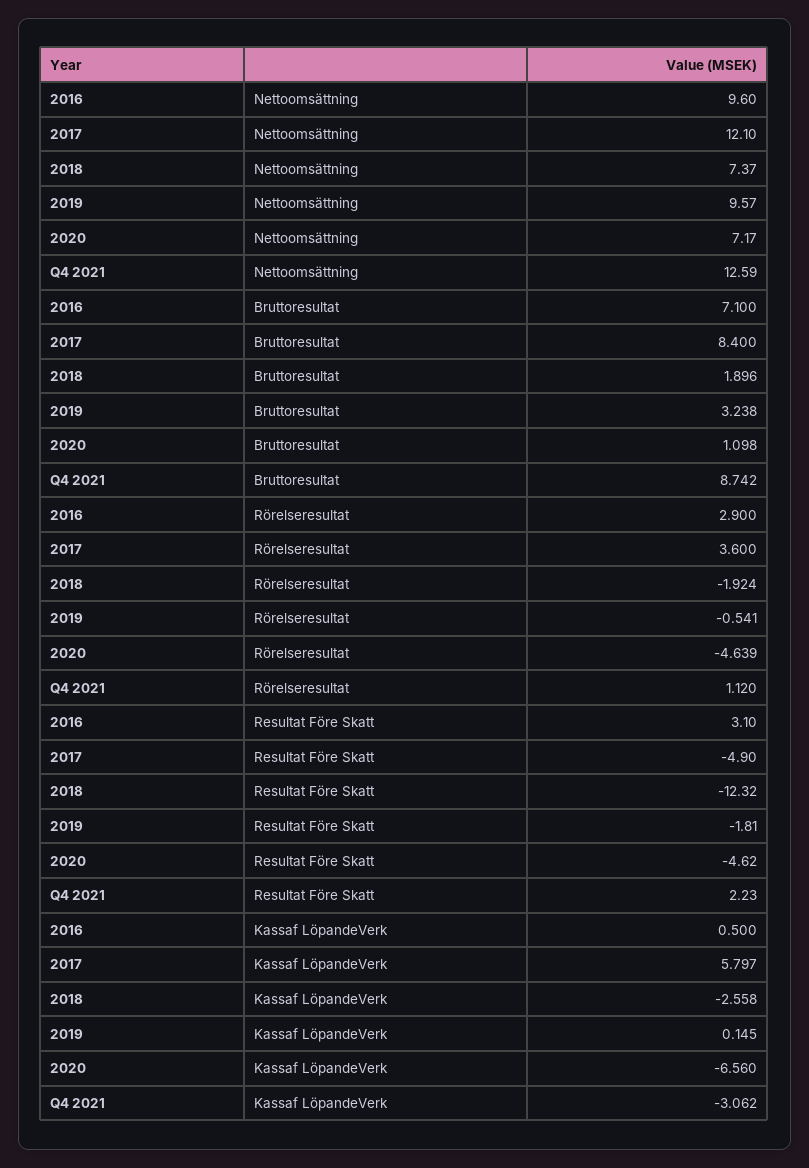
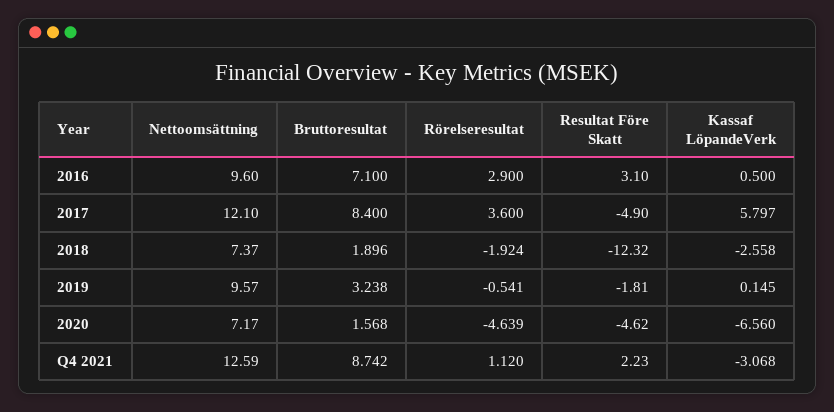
2020, Bruttoresultat: 1.098 -> 1.568
Q4 2021, Kassaf LöpandeVerk: -3.062 -> -3.068

